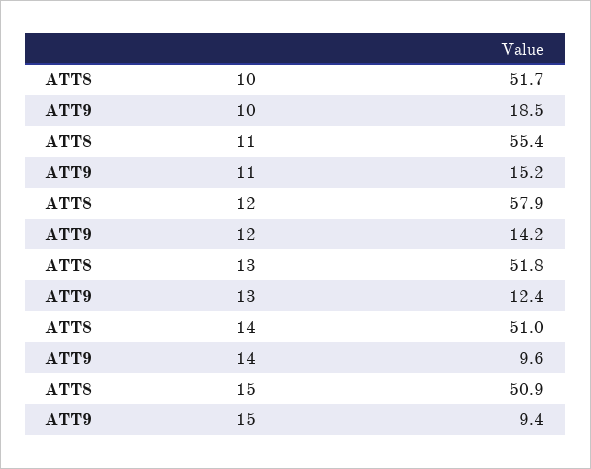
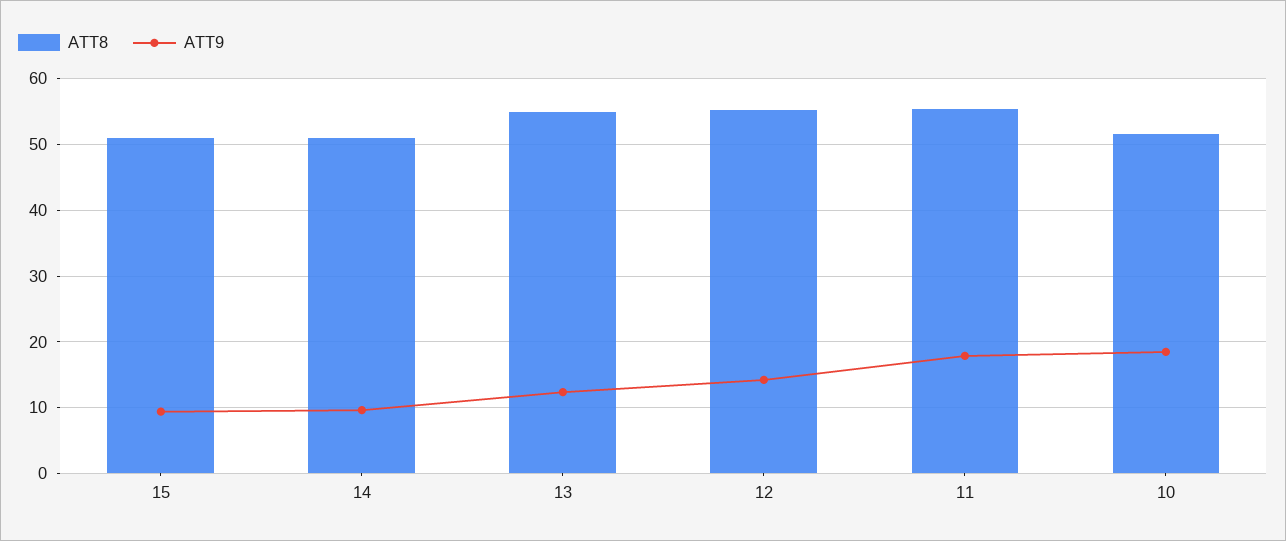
ATT9, 11: 15.2 -> 18
ATT8, 12: 57.9 -> 55
ATT8, 13: 51.8 -> 55

